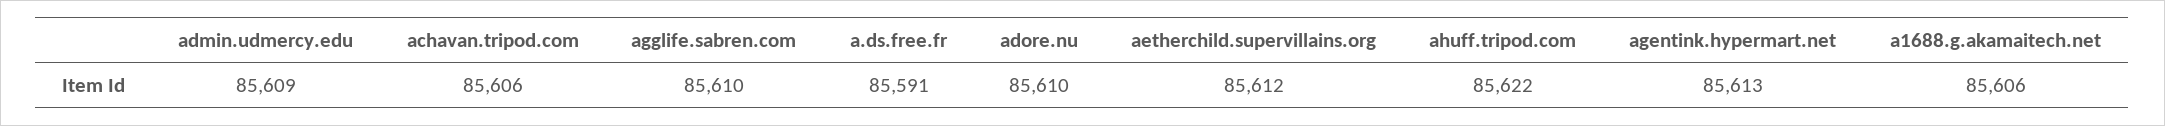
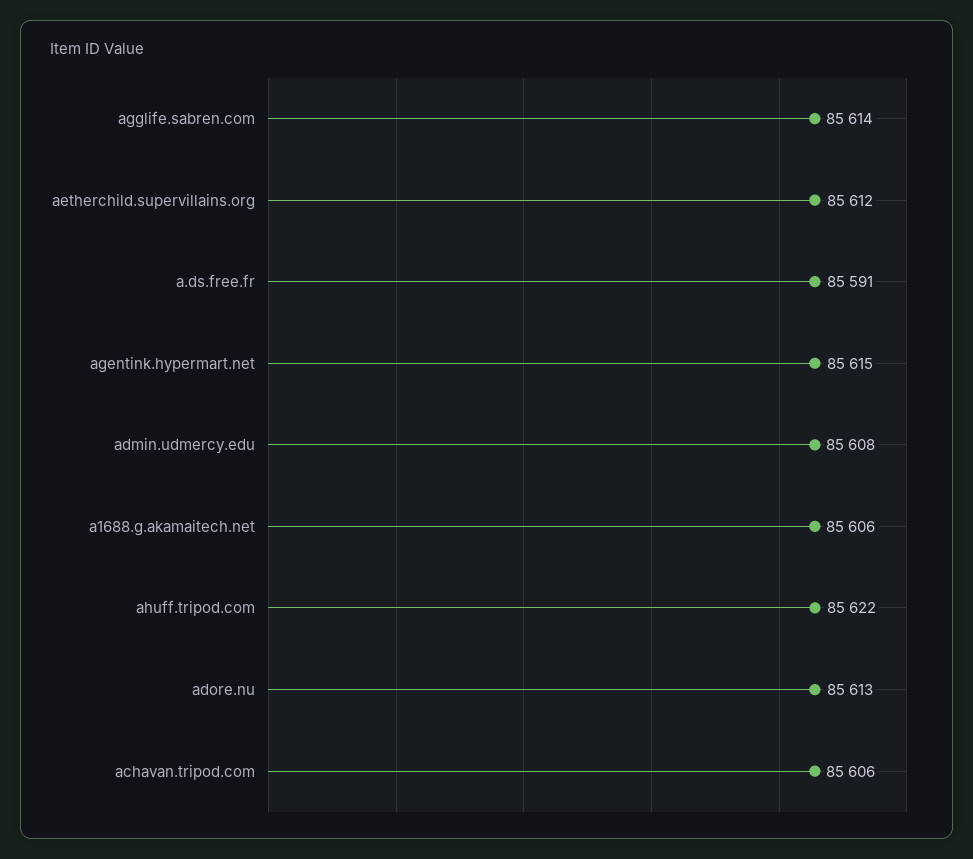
admin.udmercy.edu: 85609 -> 85608
agglife.sabren.com: 85610 -> 85614
adore.nu: 85610 -> 85613
agentink.hypermart.net: 85613 -> 85615

